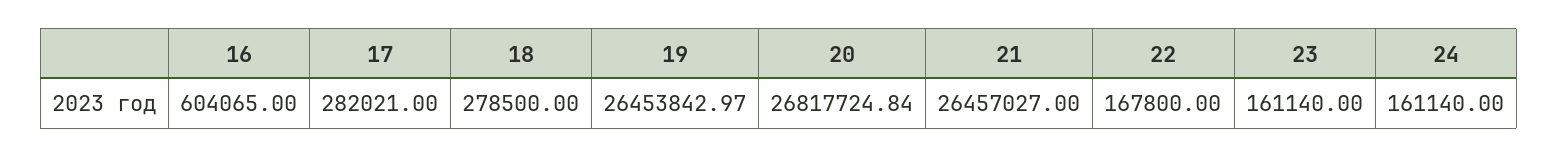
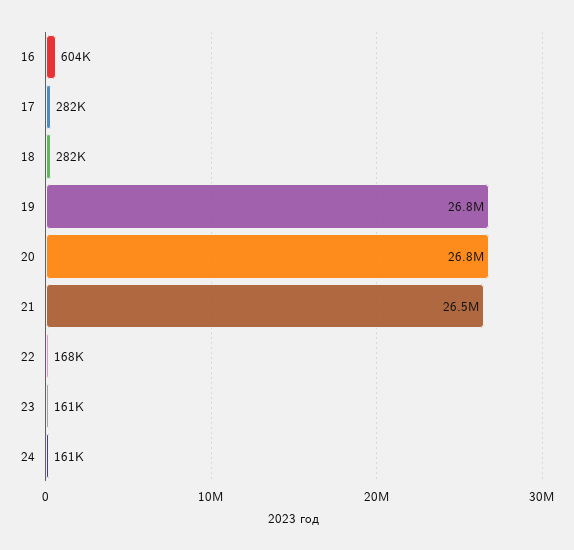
18: 278500 -> 282000
19: 26453842.97 -> 26800000

